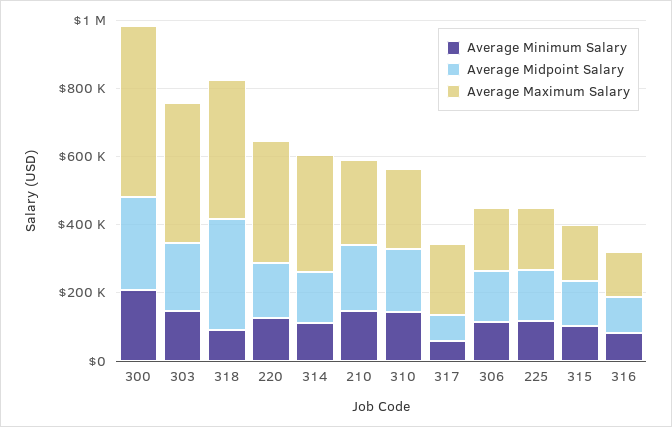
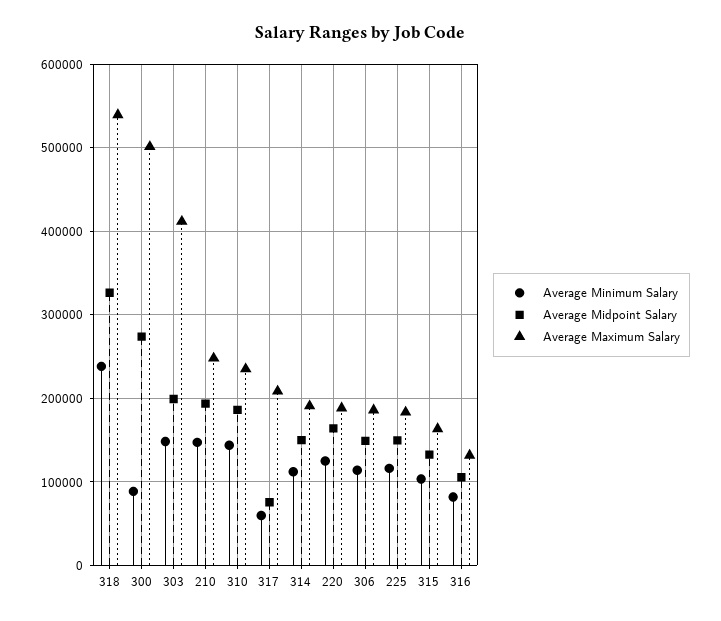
Average Minimum Salary, 300: 200000 -> 90000
Average Minimum Salary, 318: 100000 -> 240000
Average Maximum Salary, 318: 400000 -> 540000
Average Maximum Salary, 220: 350000 -> 190000
Average Maximum Salary, 314: 350000 -> 190000

